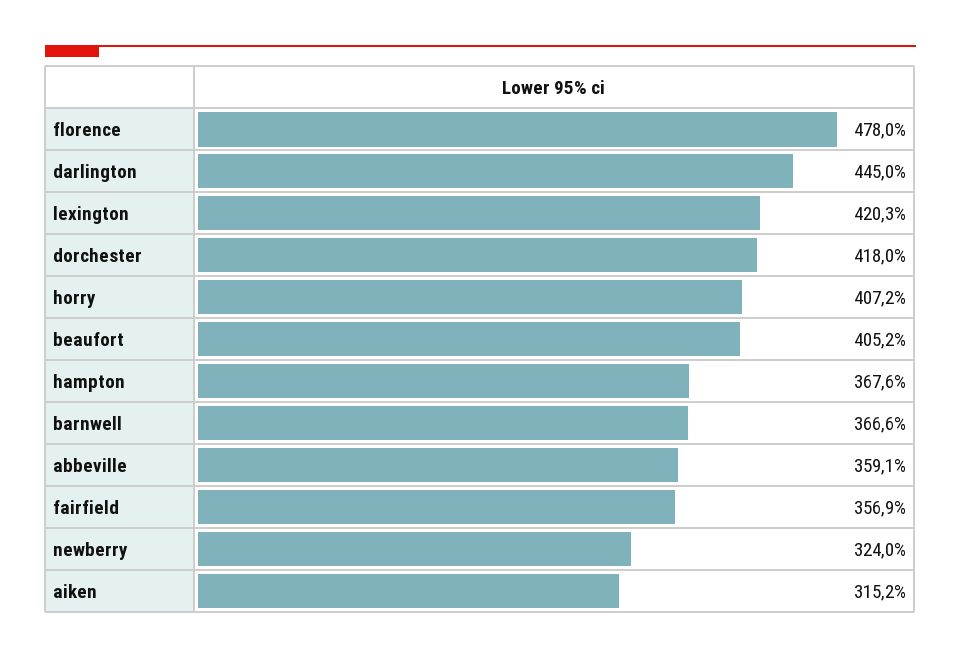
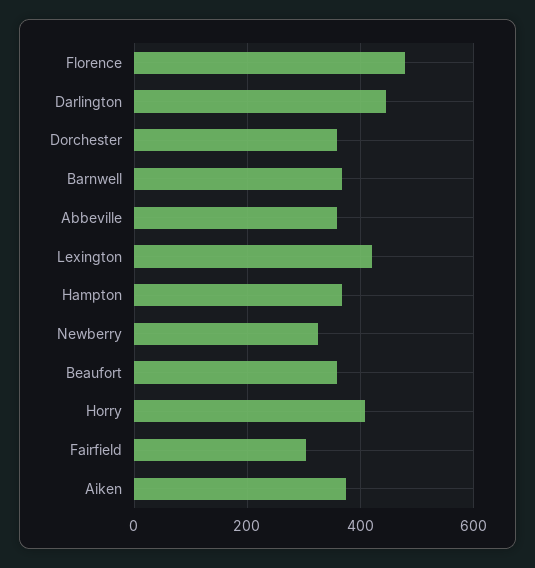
dorchester: 418 -> 360
beaufort: 405.2 -> 360
fairfield: 356.9 -> 300
aiken: 315.2 -> 380

